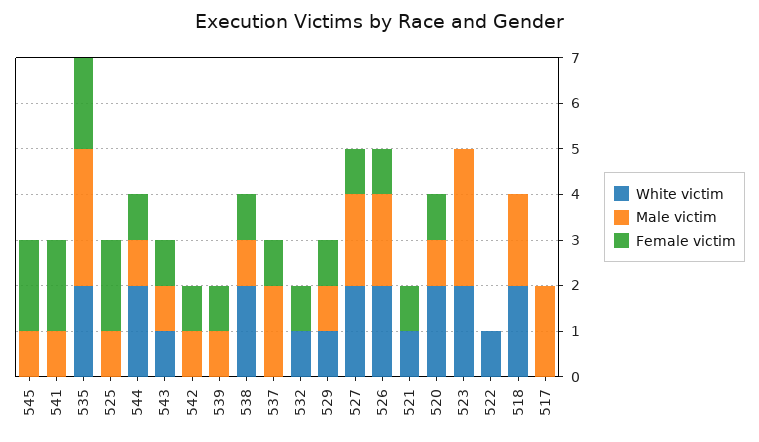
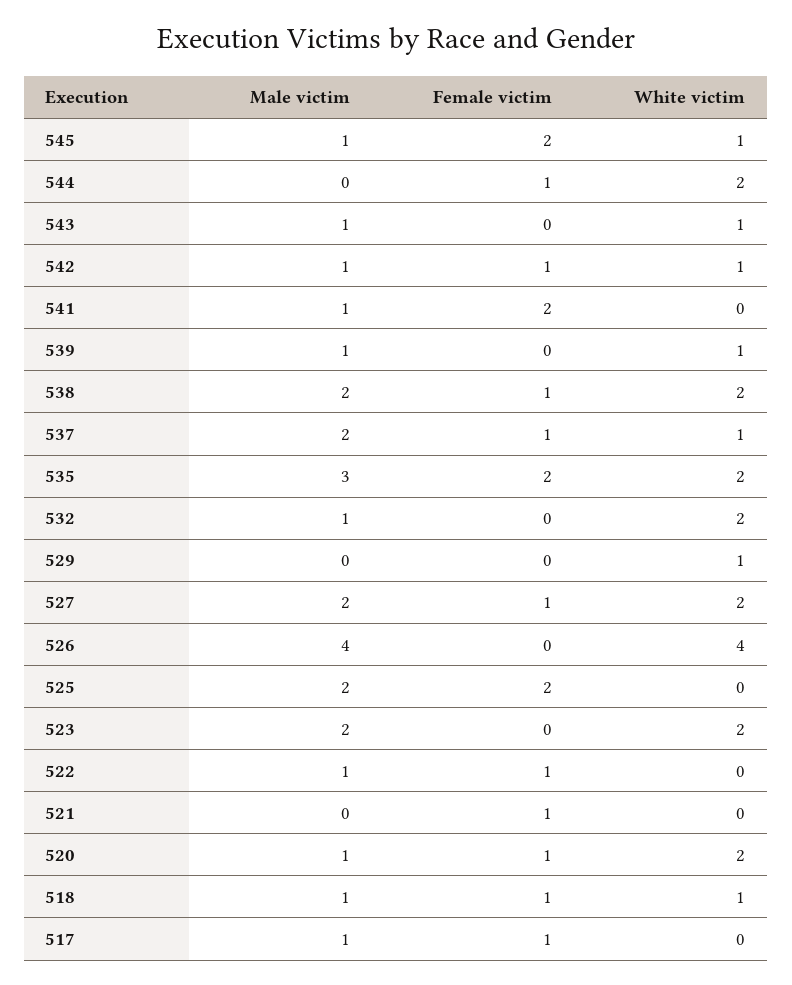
White victim, 545: 0 -> 1
Male victim, 525: 1 -> 2
Male victim, 544: 1 -> 0
Female victim, 543: 1 -> 0
White victim, 542: 0 -> 1
White victim, 539: 0 -> 1
Female victim, 539: 1 -> 0
Male victim, 538: 1 -> 2
White victim, 537: 0 -> 1
White victim, 532: 1 -> 2
Male victim, 532: 0 -> 1
Female victim, 532: 1 -> 0
Male victim, 529: 1 -> 0
Female victim, 529: 1 -> 0
White victim, 526: 2 -> 4
Male victim, 526: 2 -> 4
Female victim, 526: 1 -> 0
White victim, 521: 1 -> 0
Male victim, 523: 3 -> 2
White victim, 522: 1 -> 0
Male victim, 522: 0 -> 1
Female victim, 522: 0 -> 1
White victim, 518: 2 -> 1
Male victim, 518: 2 -> 1
Female victim, 518: 0 -> 1
Male victim, 517: 2 -> 1
Female victim, 517: 0 -> 1

